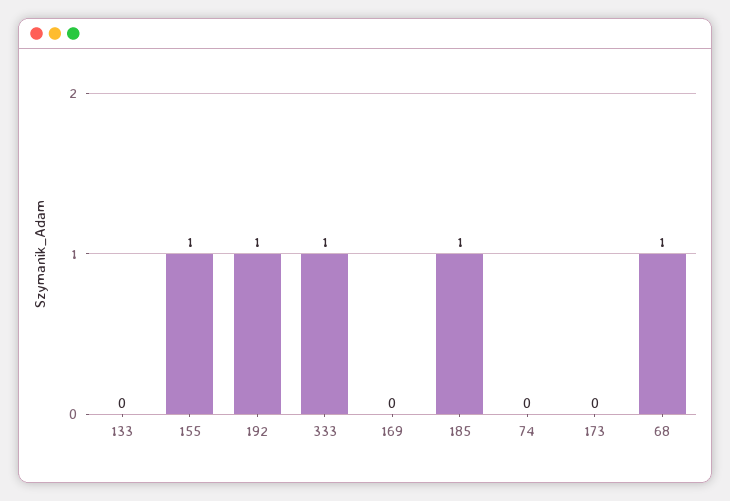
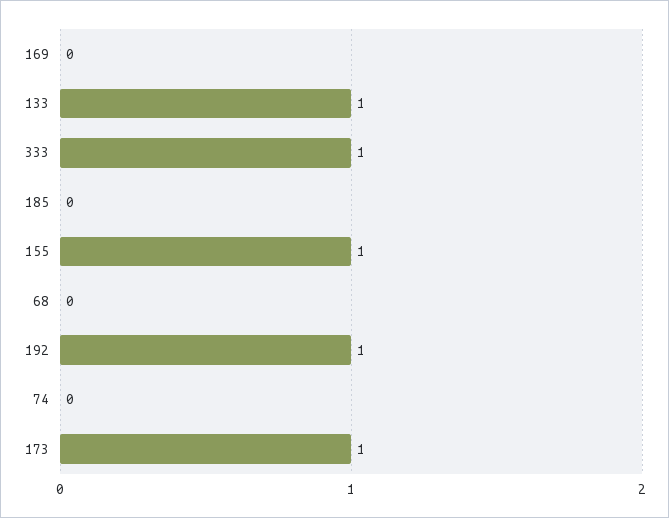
133: 0 -> 1
185: 1 -> 0
173: 0 -> 1
68: 1 -> 0

